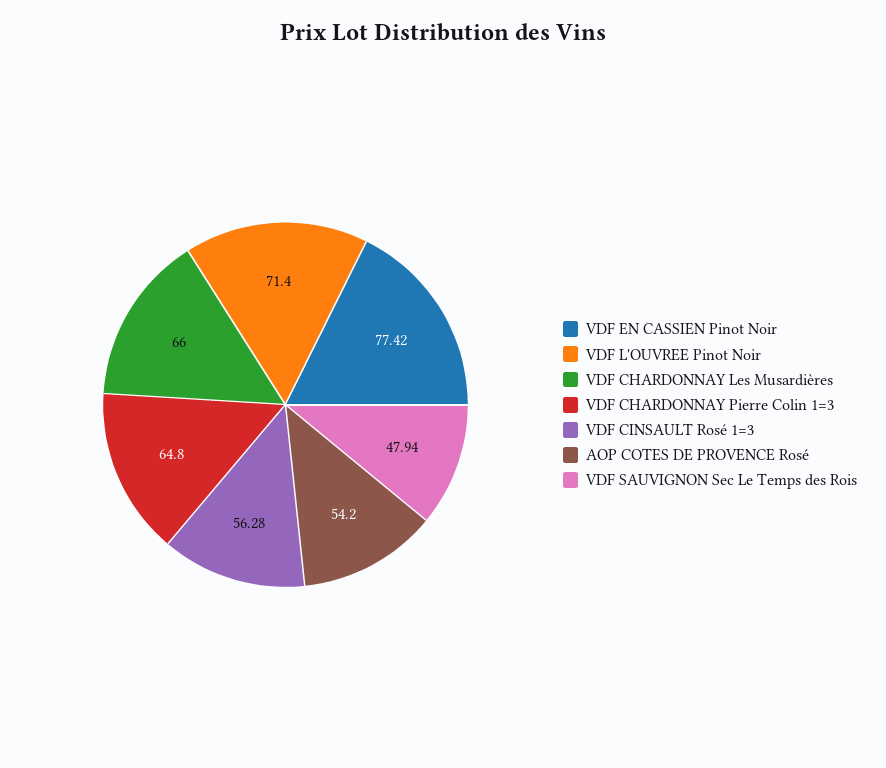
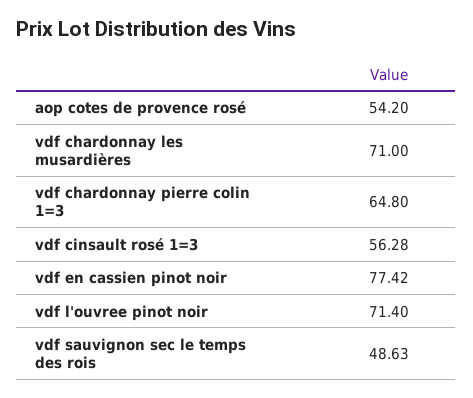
VDF CHARDONNAY Les Musardières: 66 -> 71
VDF SAUVIGNON Sec Le Temps des Rois: 47.94 -> 48.63

